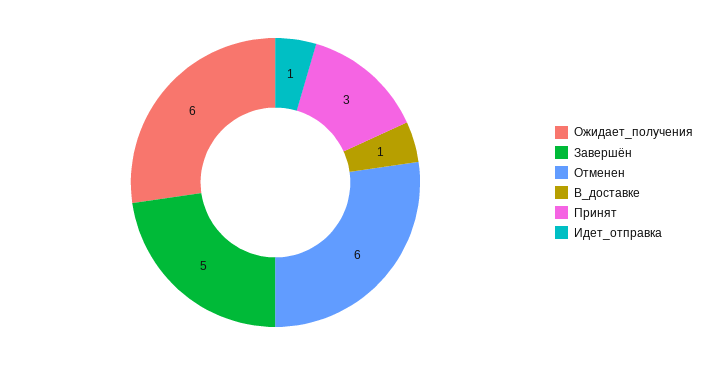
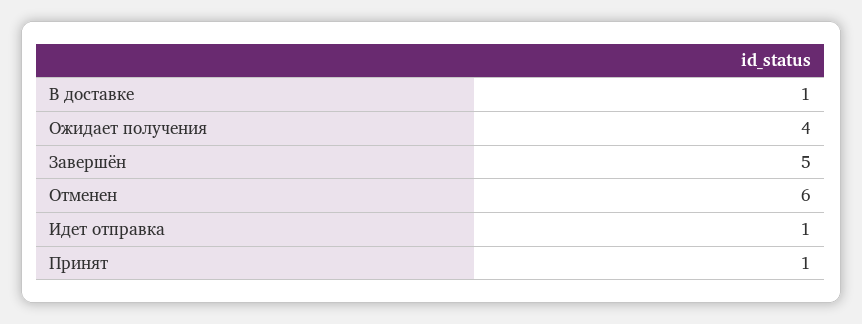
Ожидает_получения: 6 -> 4
Принят: 3 -> 1

